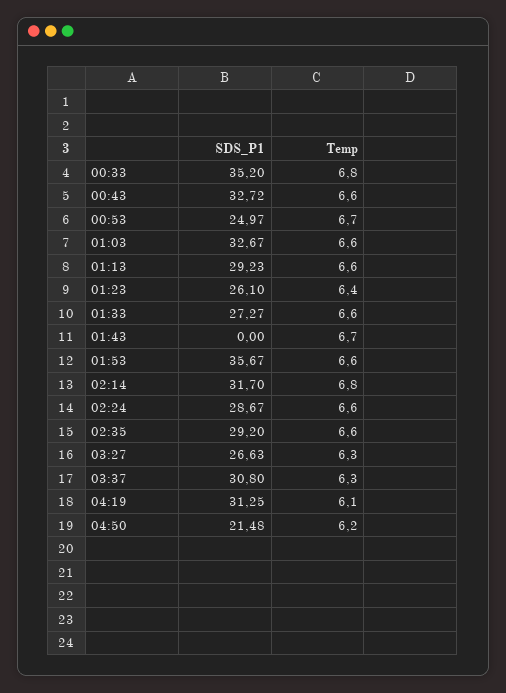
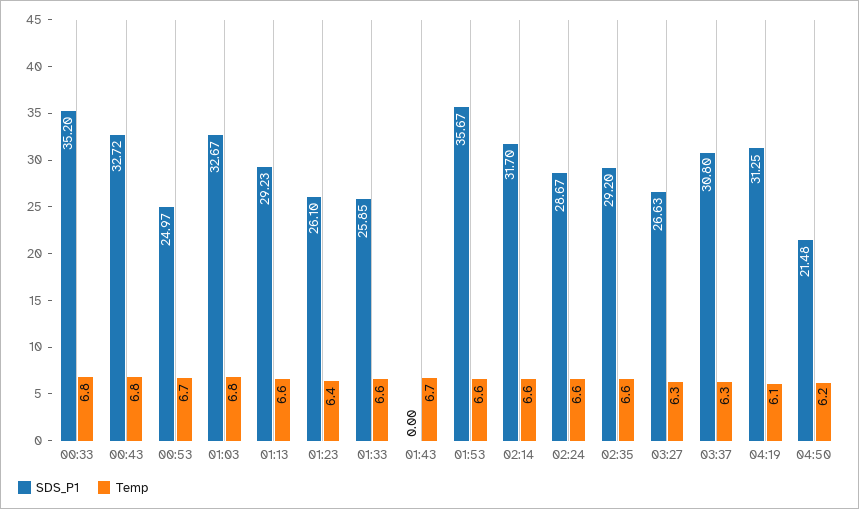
Temp, 00:43: 6.6 -> 6.8
Temp, 01:03: 6.6 -> 6.8
SDS_P1, 01:33: 27.27 -> 25.85
Temp, 02:14: 6.8 -> 6.6

